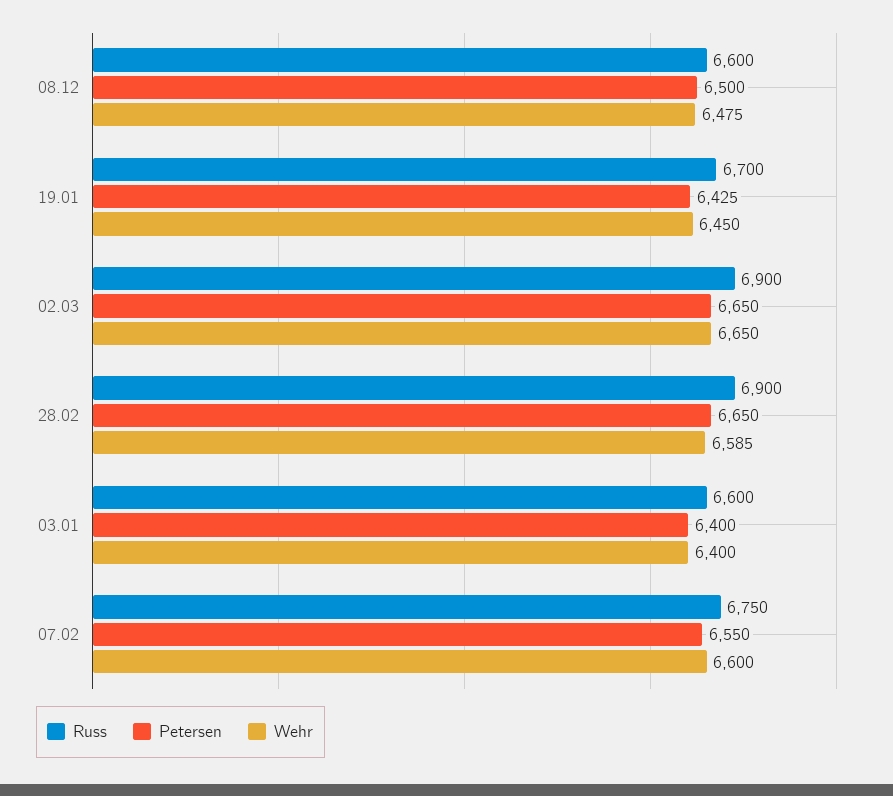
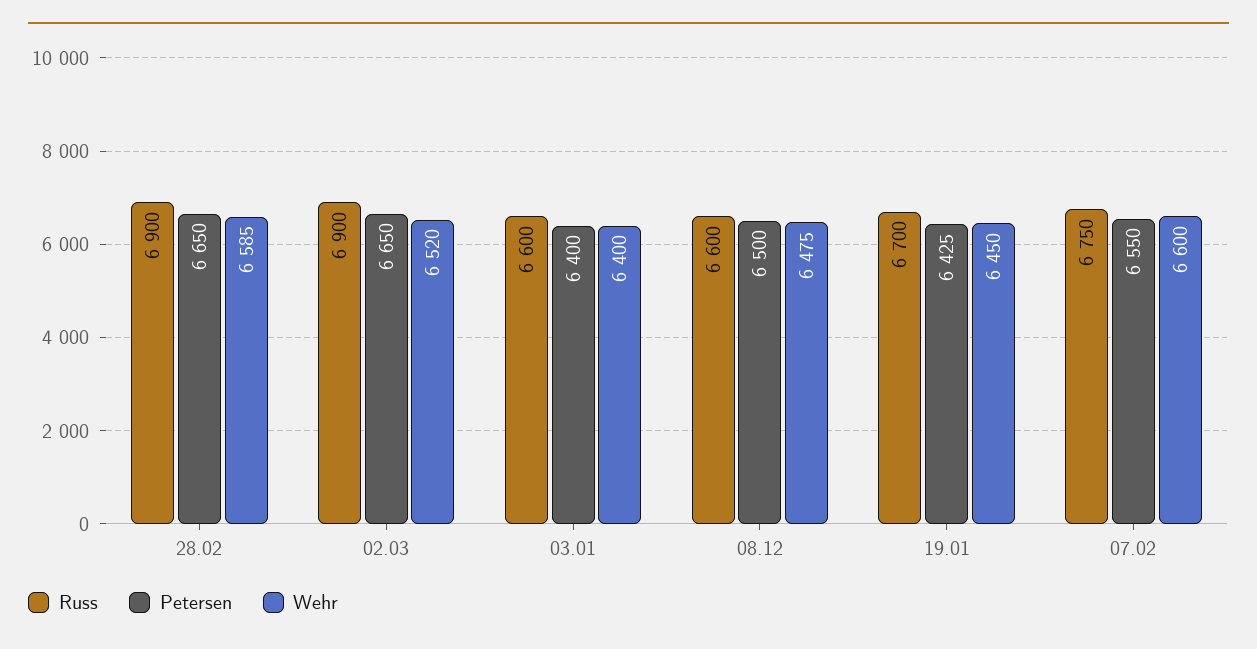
Wehr, 02.03: 6650 -> 6520

